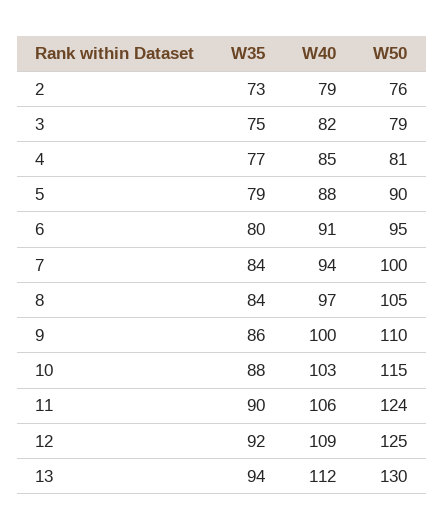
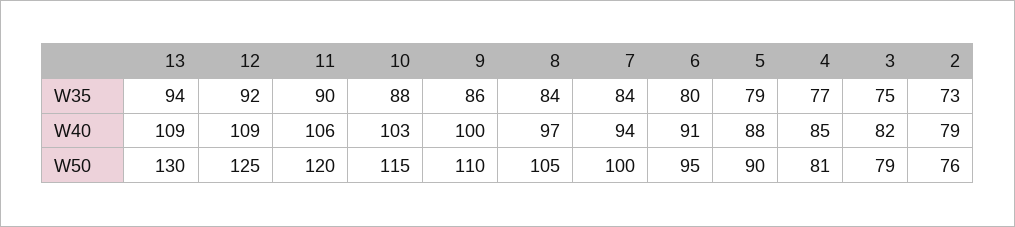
W50, 11: 124 -> 120
W40, 13: 112 -> 109

